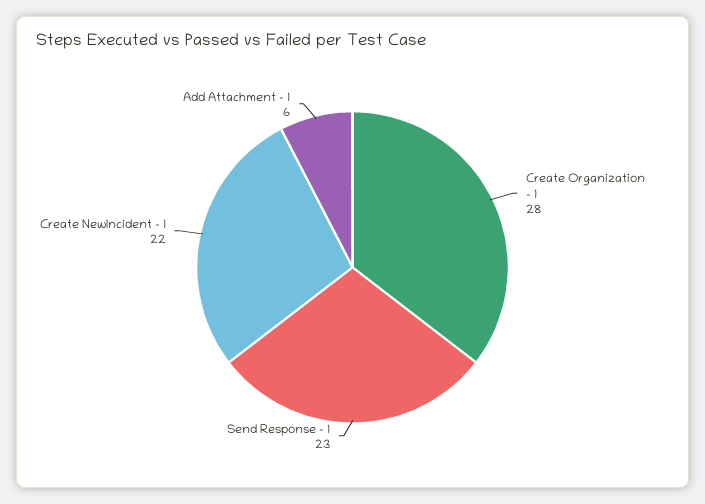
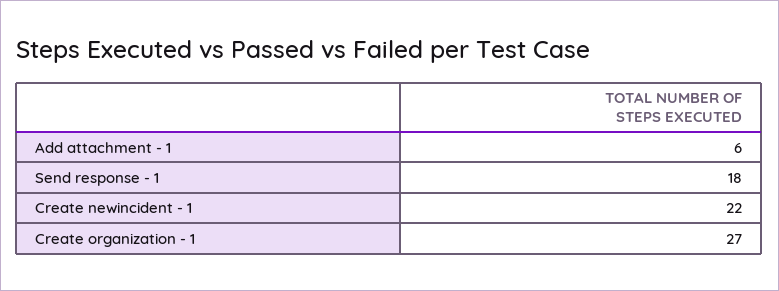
Create Organization - 1: 28 -> 27
Send Response - 1: 23 -> 18

